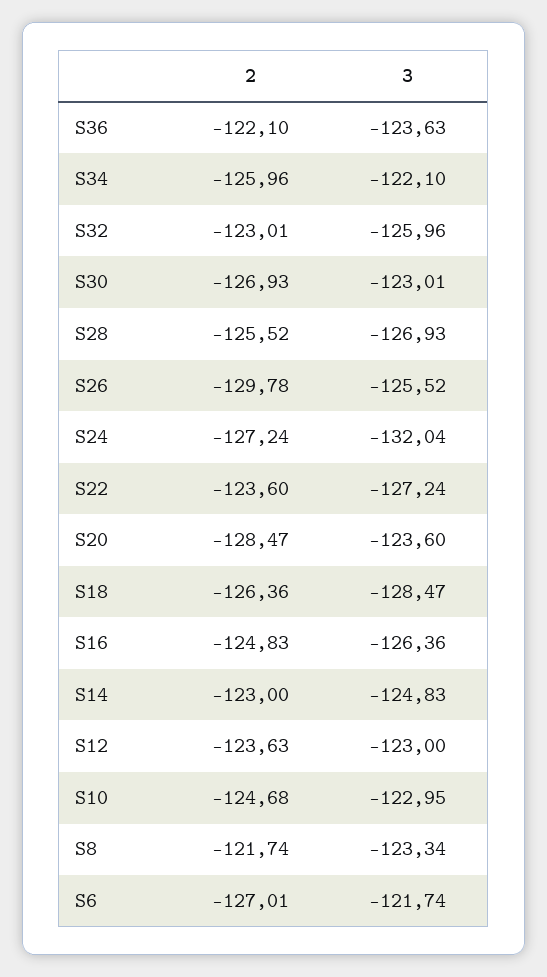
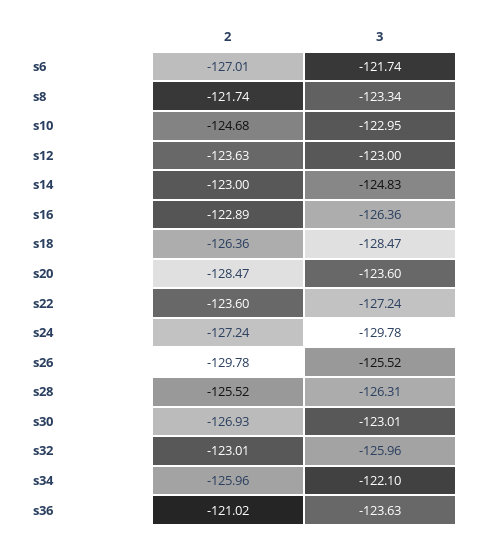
2, S36: -122.1 -> -121.02
3, S28: -126.93 -> -126.31
3, S24: -132.04 -> -129.78
2, S16: -124.83 -> -122.89

